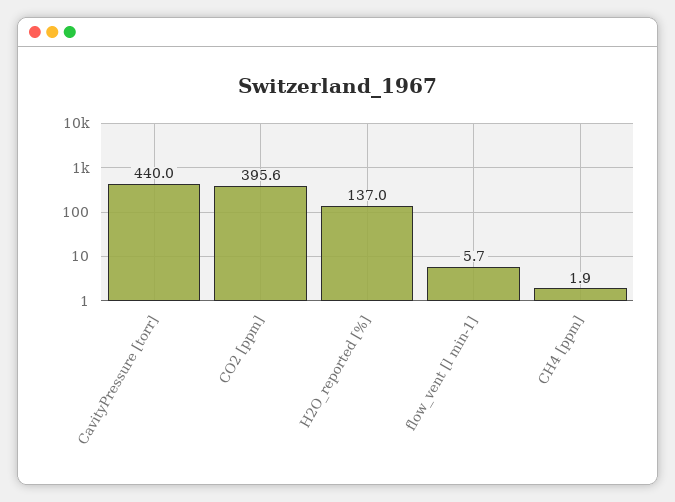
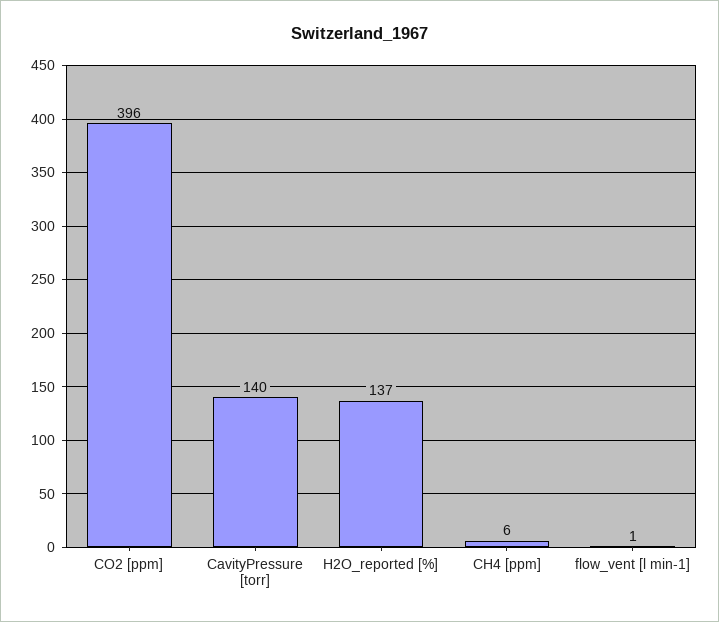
CavityPressure [torr]: 440 -> 140
flow_vent [l min-1]: 5.7 -> 1
CH4 [ppm]: 1.9 -> 6

